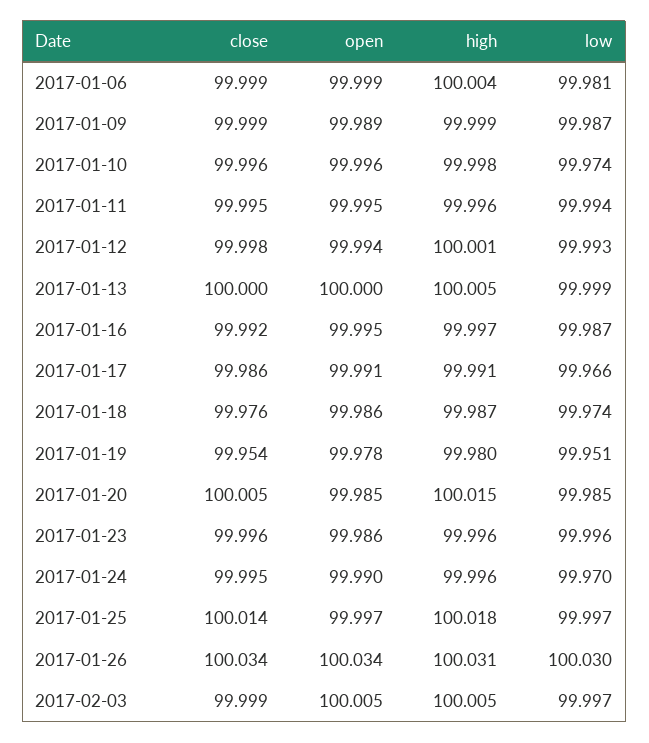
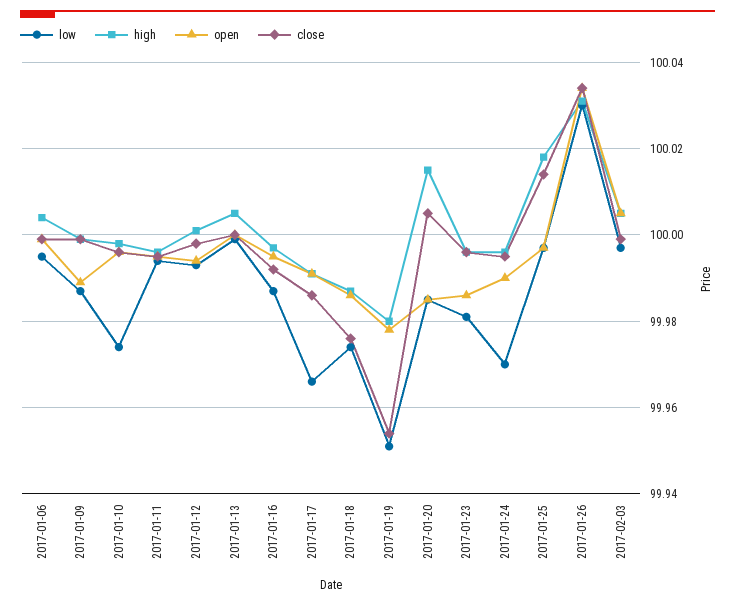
low, 2017-01-06: 99.981 -> 99.995
low, 2017-01-23: 99.996 -> 99.98

